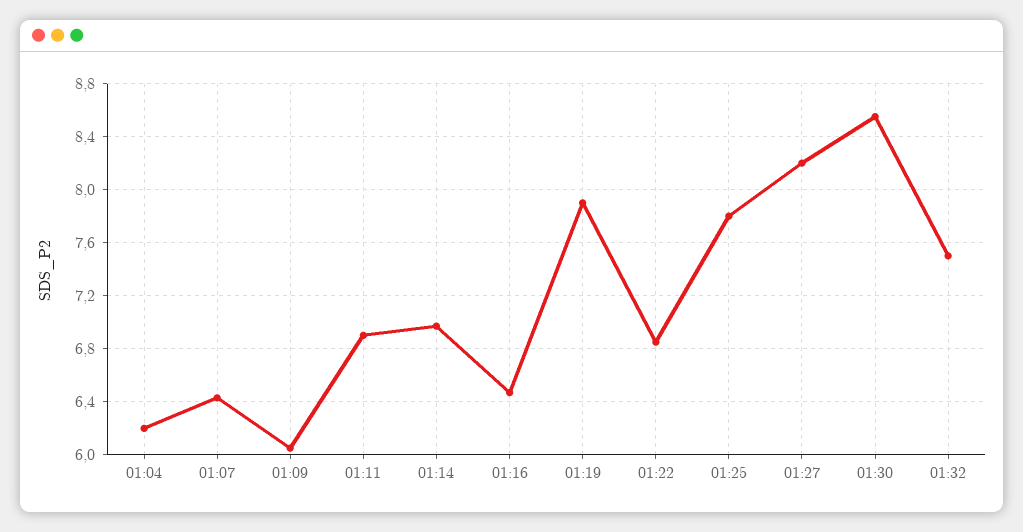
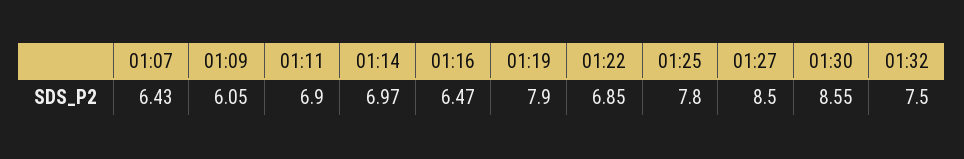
01:04: 6.2 -> none
01:27: 8.2 -> 8.5

